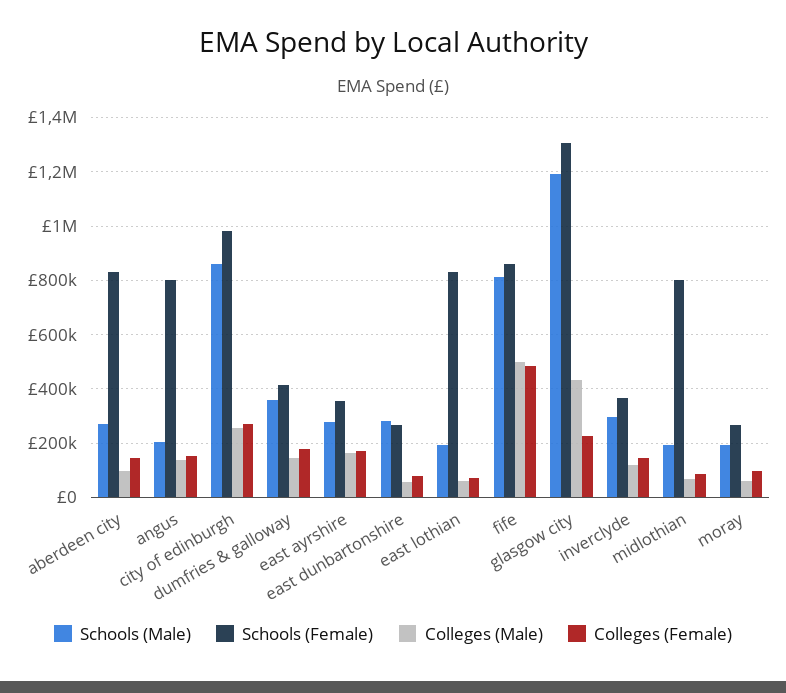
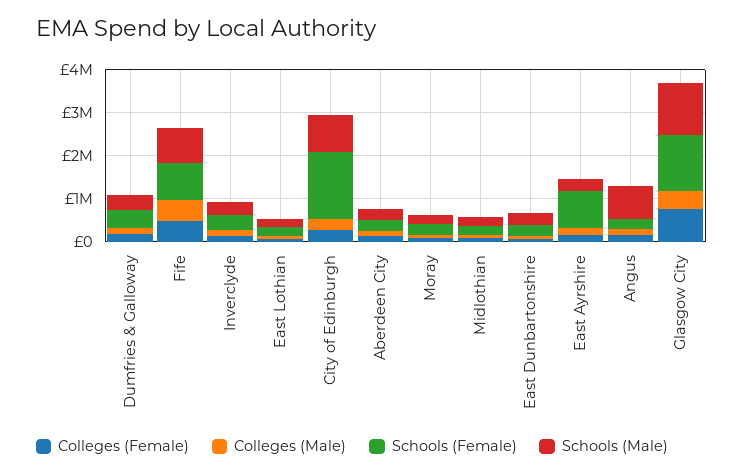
Schools (Female), aberdeen city: 825000 -> 200000
Schools (Male), angus: 200000 -> 800000
Schools (Female), angus: 800000 -> 200000
Schools (Female), city of edinburgh: 975000 -> 1600000
Schools (Female), east ayrshire: 350000 -> 800000
Schools (Female), east lothian: 825000 -> 200000
Colleges (Female), glasgow city: 225000 -> 800000
Schools (Female), midlothian: 800000 -> 200000

